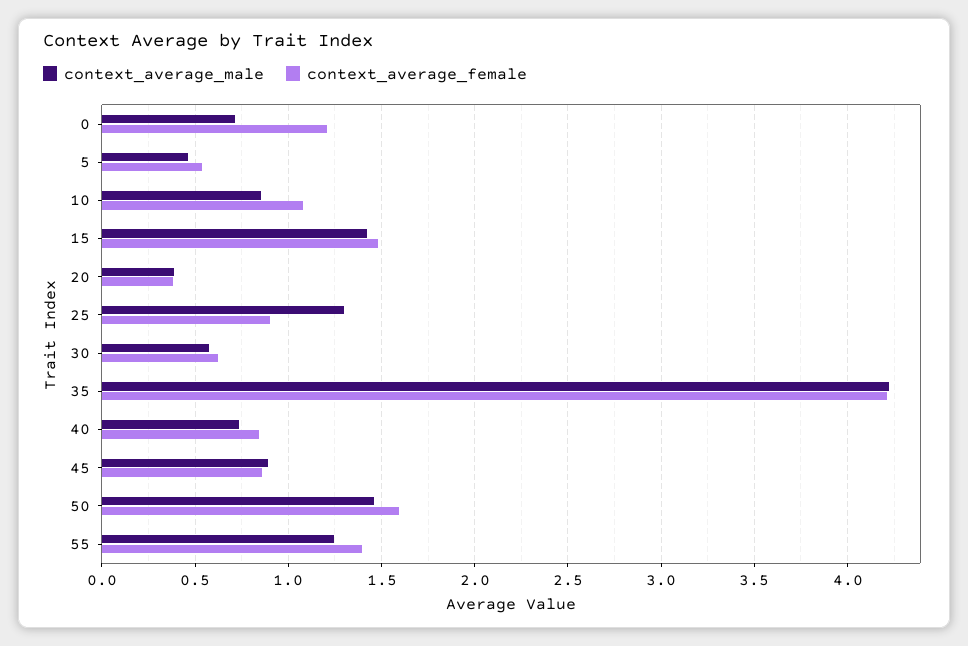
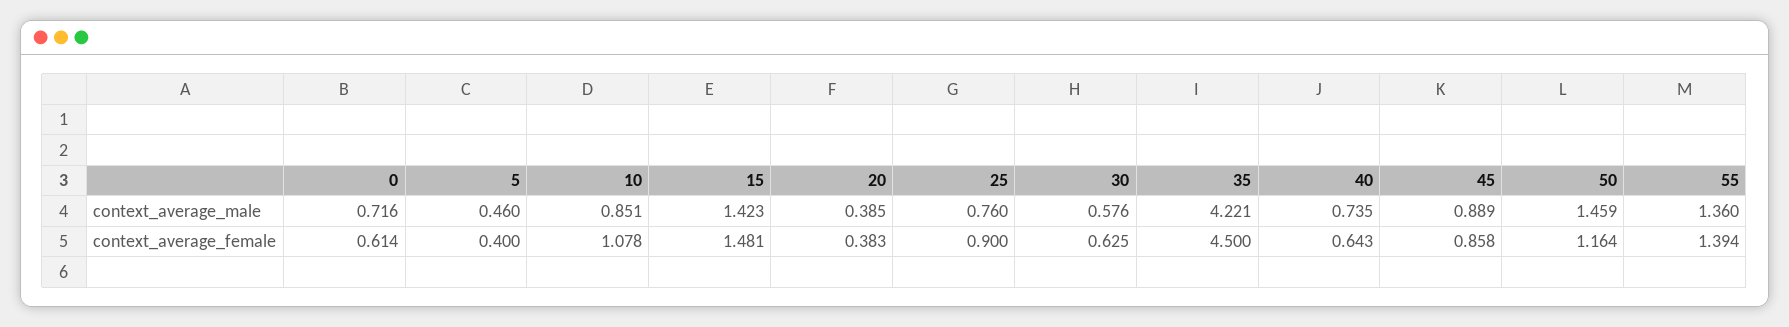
context_average_female, 0: 1.2 -> 0.614
context_average_female, 5: 0.55 -> 0.4
context_average_male, 25: 1.3 -> 0.76
context_average_female, 35: 4.2 -> 4.5
context_average_female, 40: 0.85 -> 0.643
context_average_female, 50: 1.6 -> 1.164
context_average_male, 55: 1.25 -> 1.36

